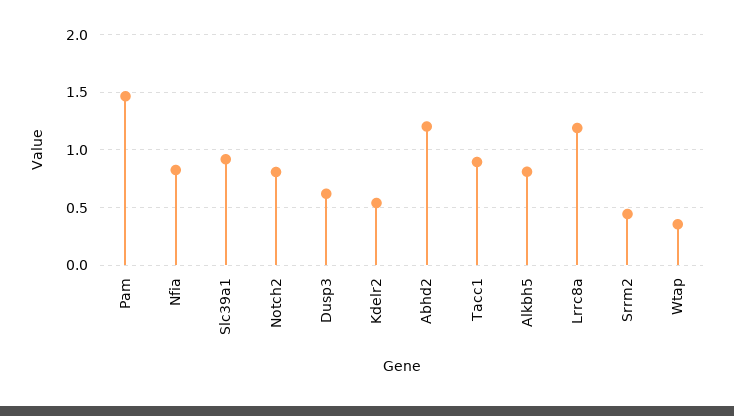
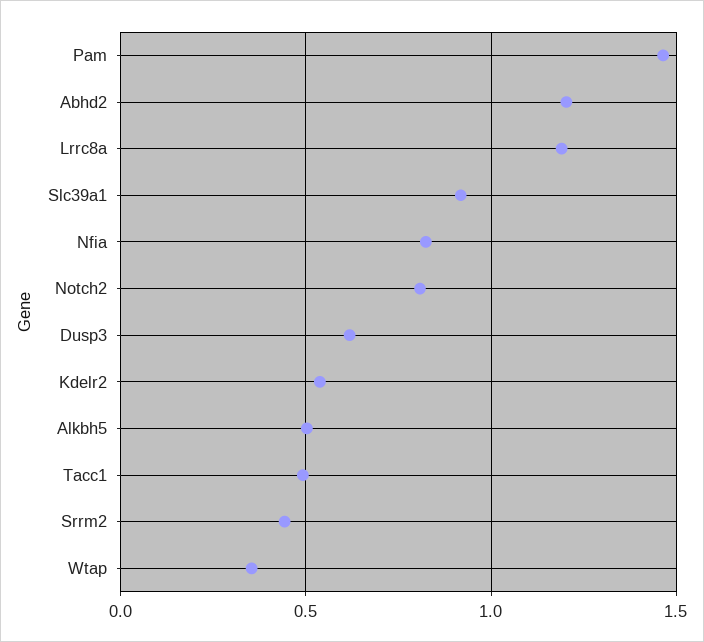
Tacc1: 0.9 -> 0.5
Alkbh5: 0.8 -> 0.5

